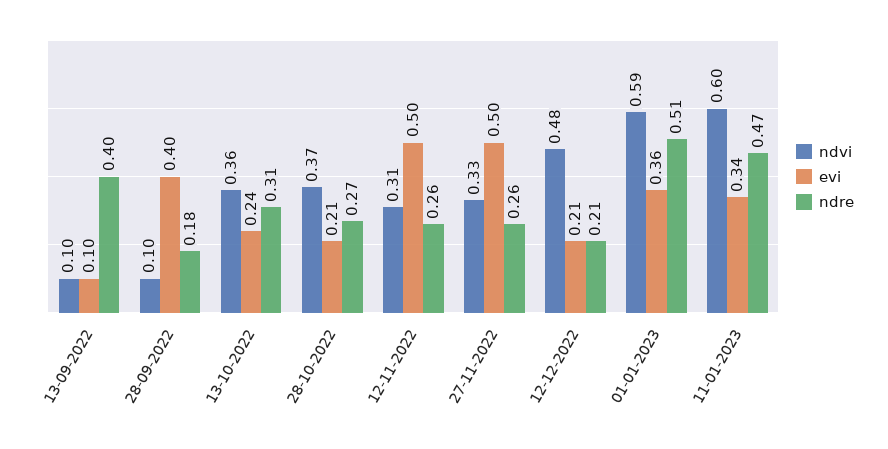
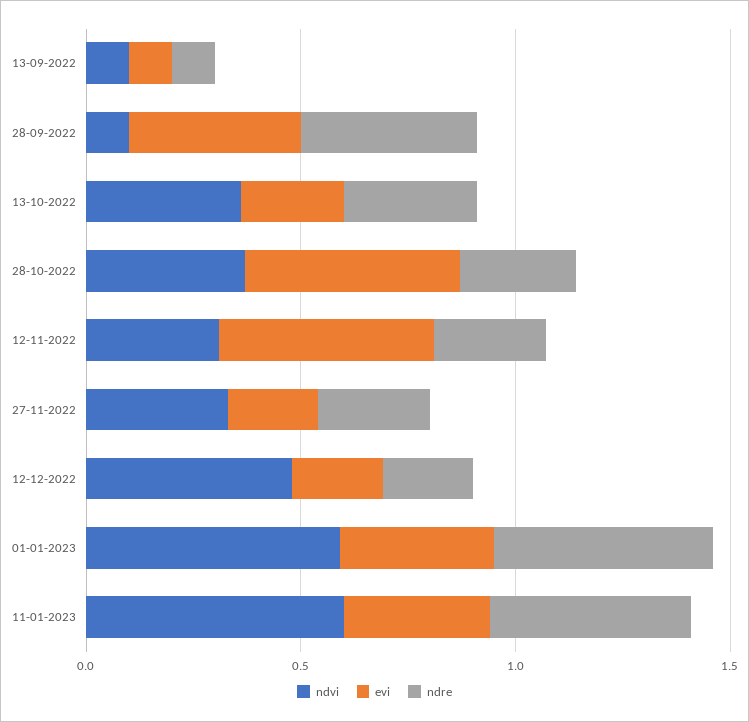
ndre, 13-09-2022: 0.4 -> 0.1
ndre, 28-09-2022: 0.18 -> 0.4
evi, 28-10-2022: 0.21 -> 0.5
evi, 27-11-2022: 0.5 -> 0.2

